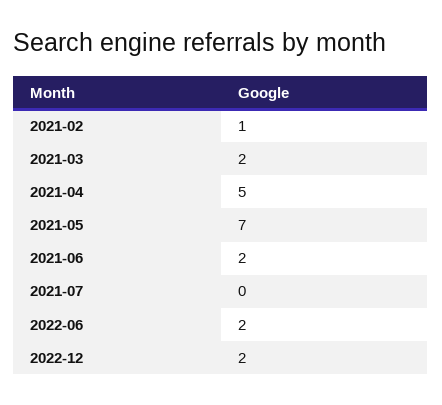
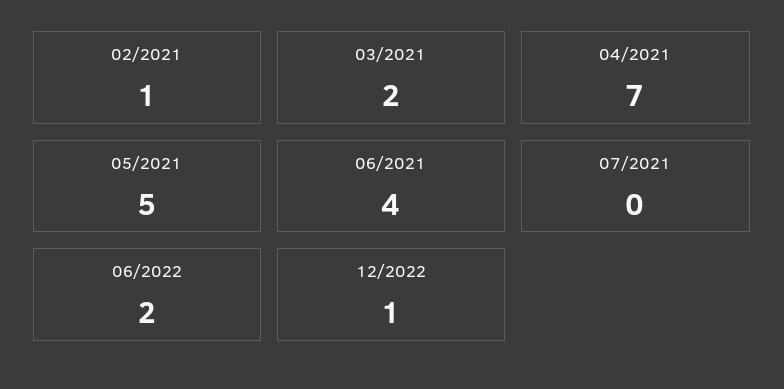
2021-04: 5 -> 7
2021-05: 7 -> 5
2021-06: 2 -> 4
2022-12: 2 -> 1

